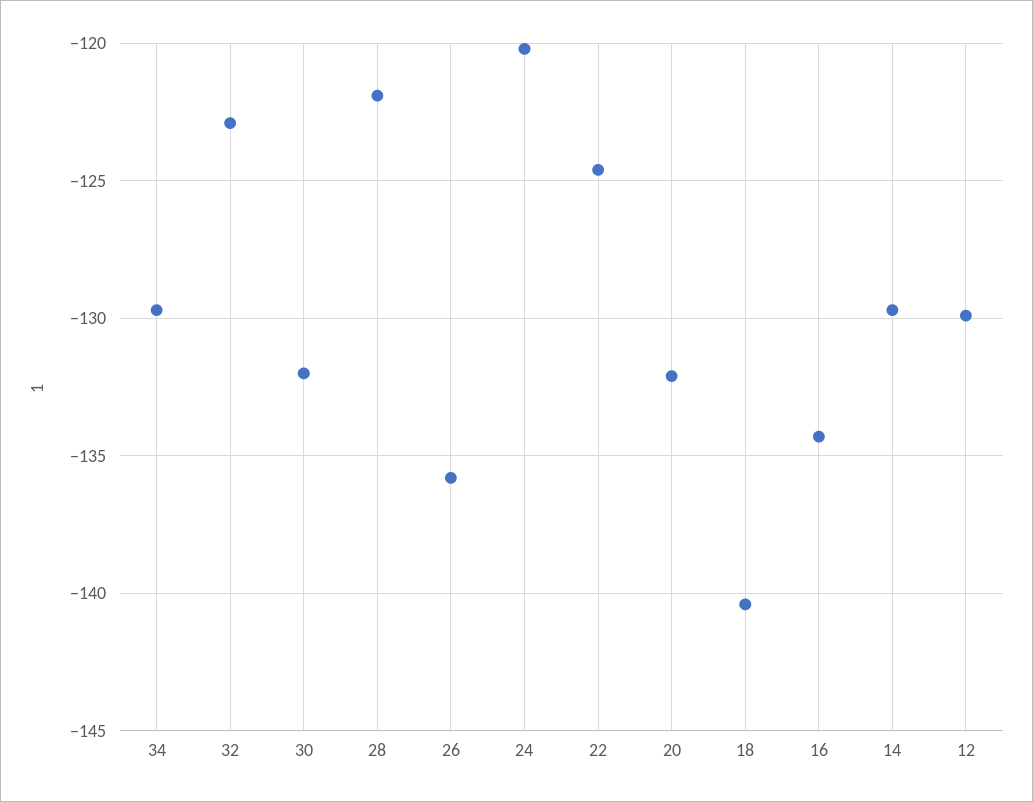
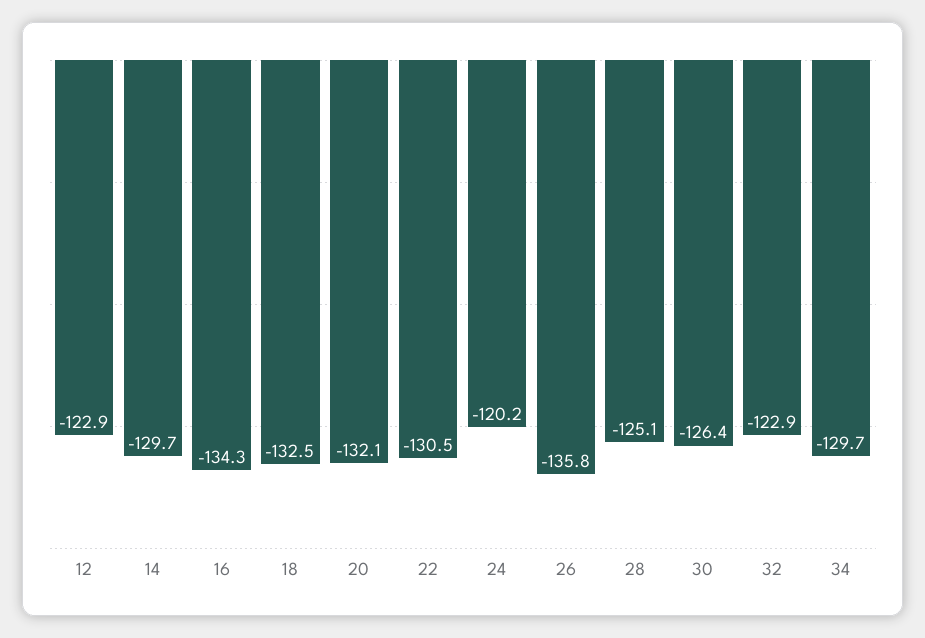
30: -132 -> -126.4
28: -122 -> -125.1
22: -124.5 -> -130.5
18: -140.5 -> -132.5
12: -130 -> -122.9

